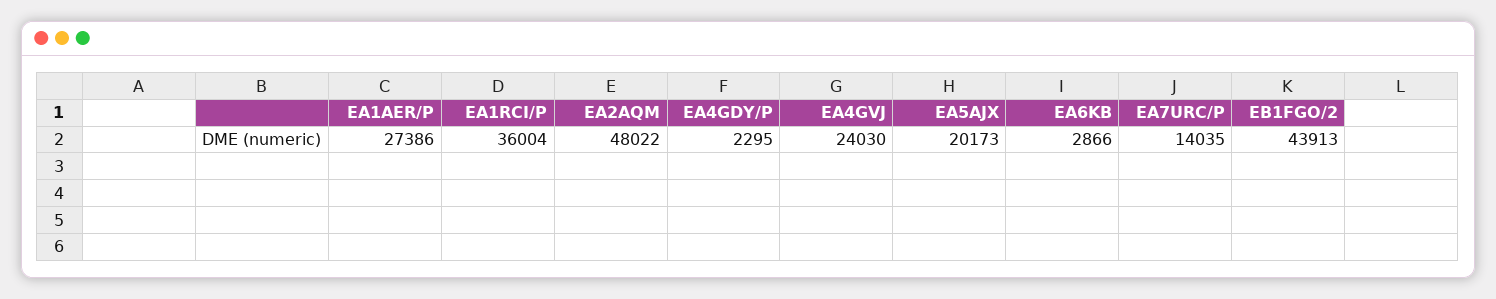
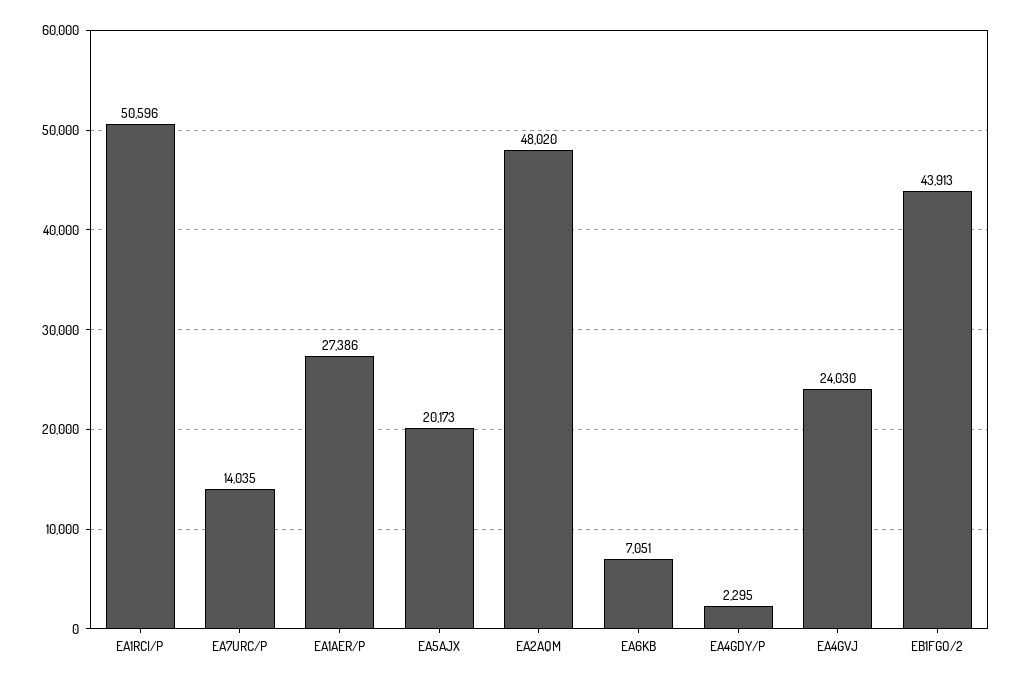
EA1RCI/P: 36004 -> 50596
EA2AQM: 48022 -> 48020
EA6KB: 2866 -> 7051

